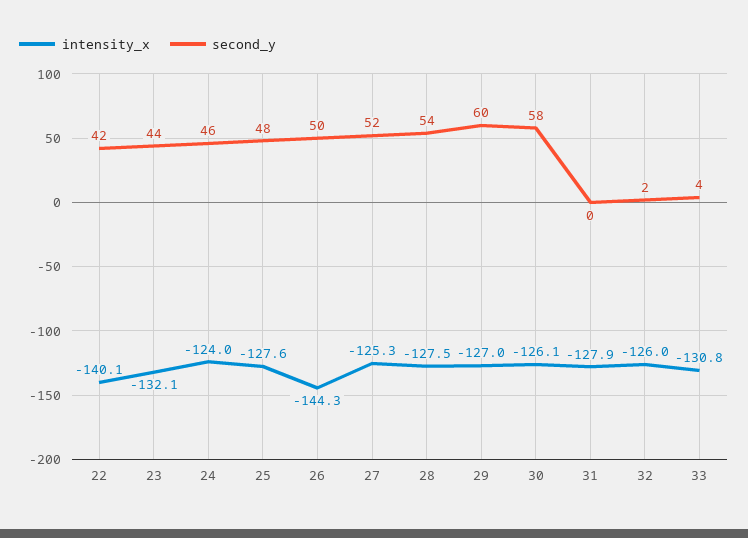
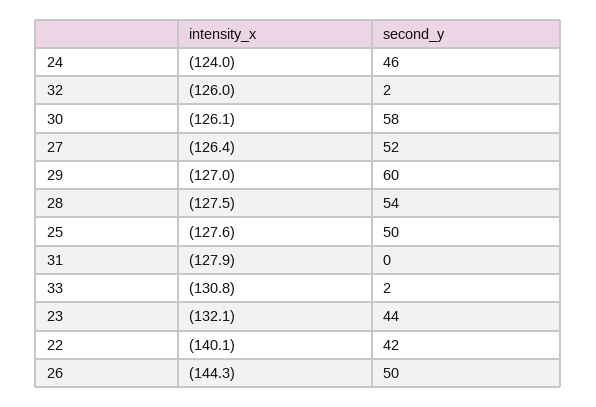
second_y, 25: 48 -> 50
intensity_x, 27: -125.3 -> -126.4
second_y, 33: 4 -> 2

